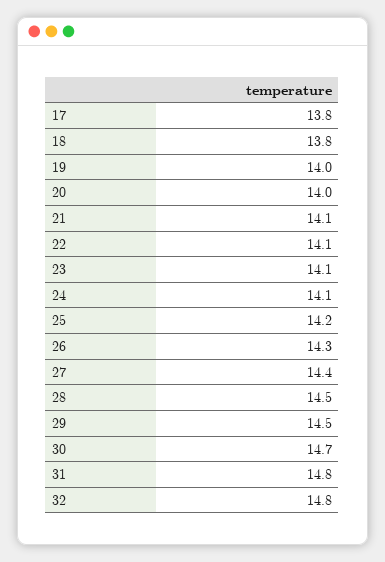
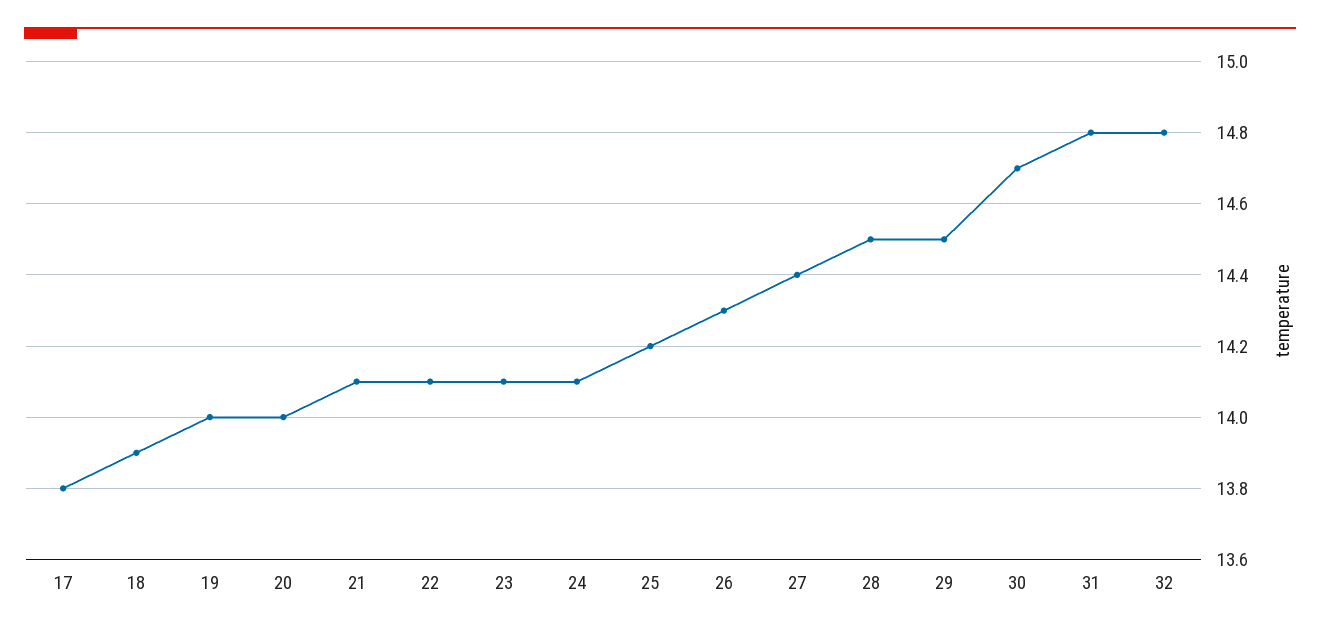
18: 13.8 -> 13.9

